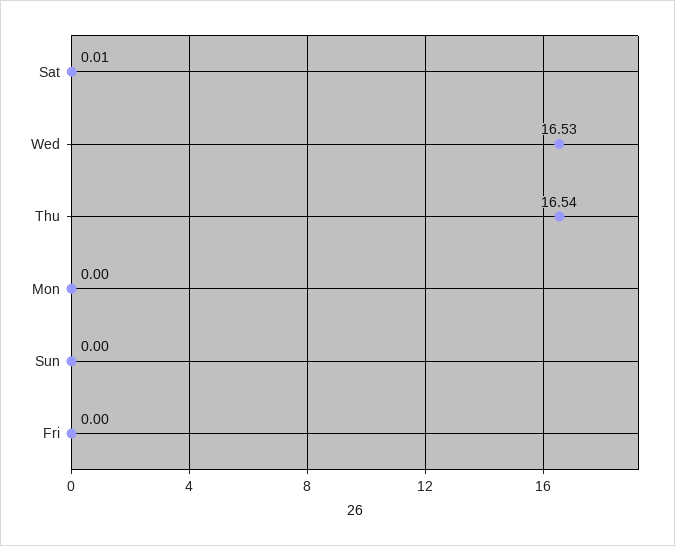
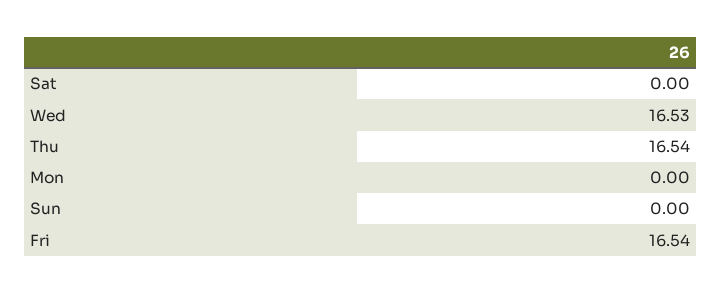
Sat: 0.01 -> 0
Fri: 0 -> 16.54

